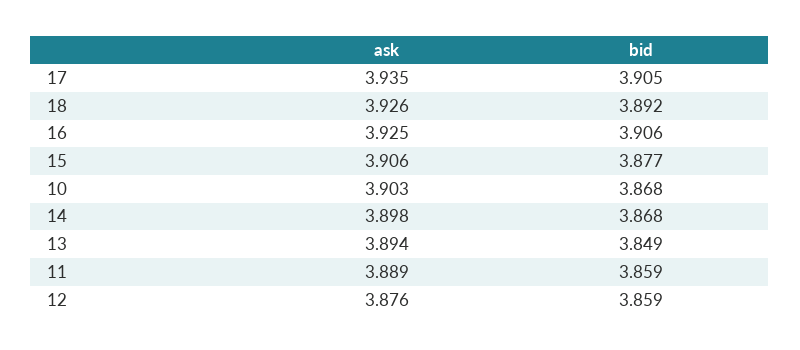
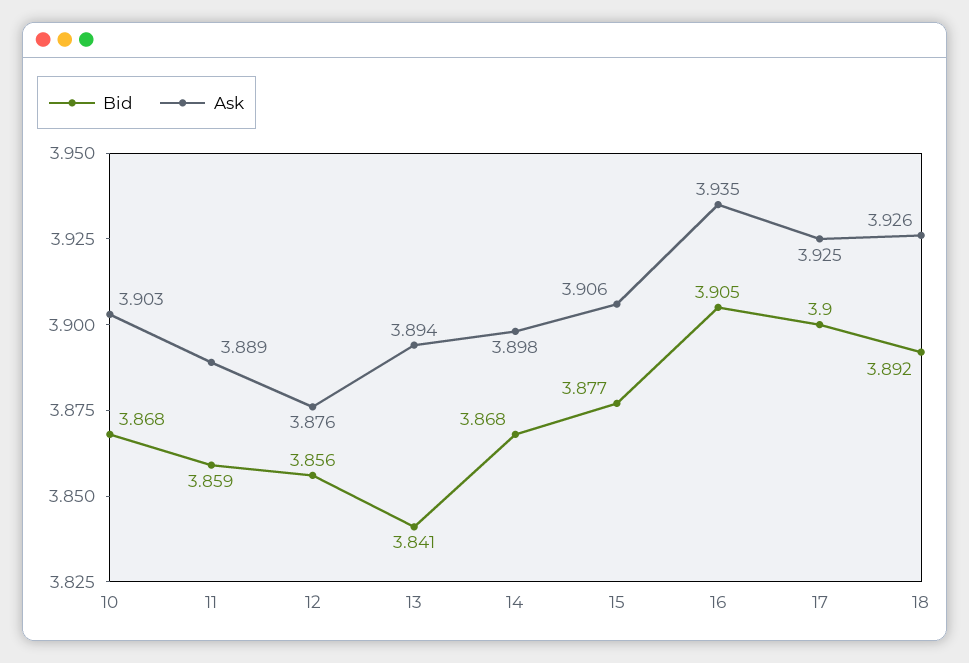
ask, 17: 3.935 -> 3.925
bid, 17: 3.905 -> 3.9
ask, 16: 3.925 -> 3.935
bid, 16: 3.906 -> 3.905
bid, 13: 3.849 -> 3.841
bid, 12: 3.859 -> 3.856

